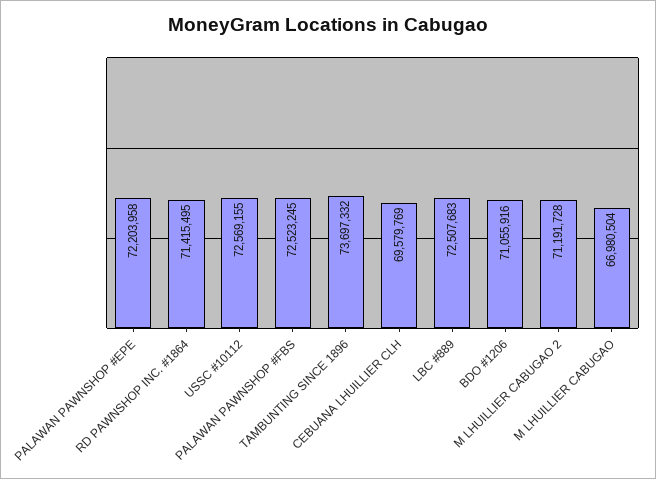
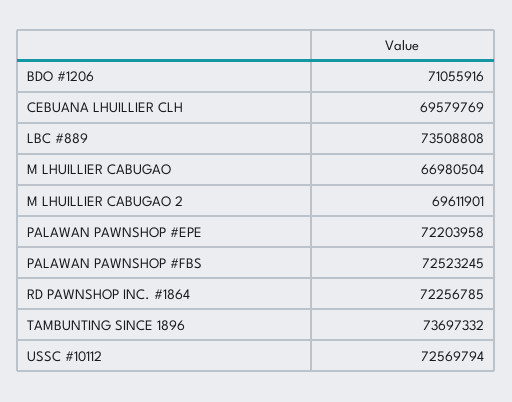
RD PAWNSHOP INC. #1864: 71415495 -> 72256785
USSC #10112: 72569155 -> 72569794
LBC #889: 72507683 -> 73508808
M LHUILLIER CABUGAO 2: 71191728 -> 69611901

